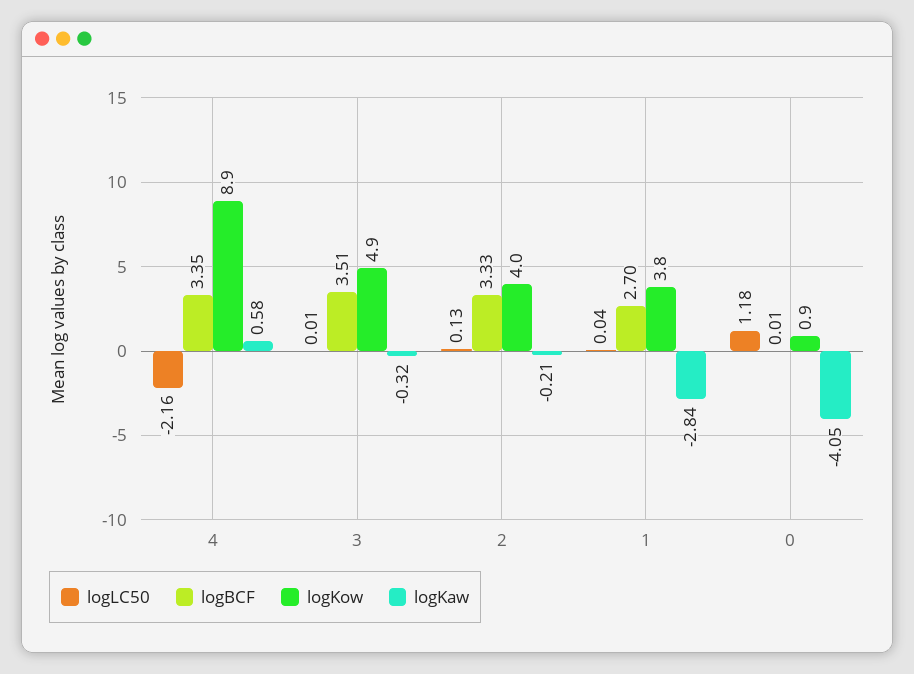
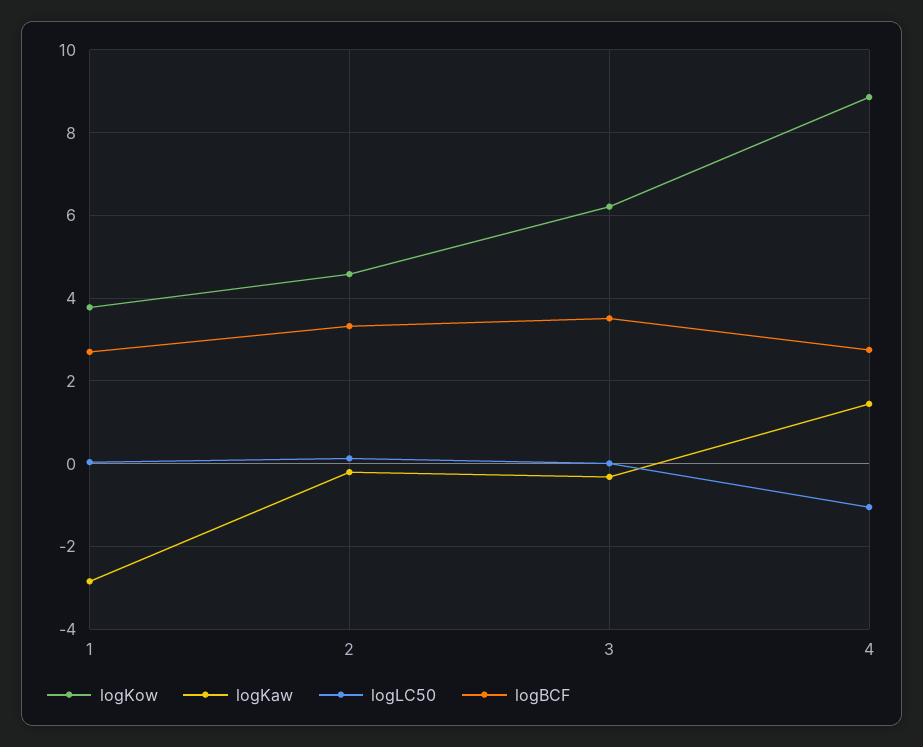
logLC50, 4: -2.16 -> -1
logBCF, 4: 3.35 -> 2.8
logKaw, 4: 0.58 -> 1.4
logKow, 3: 4.9 -> 6.2
logKow, 2: 4 -> 4.6
logLC50, 0: 1.18 -> none
logBCF, 0: 0.01 -> none
logKow, 0: 0.9 -> none
logKaw, 0: -4.05 -> none

